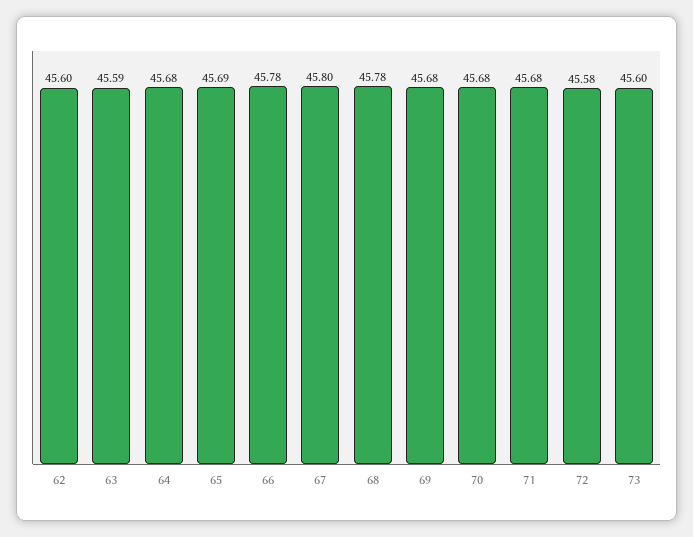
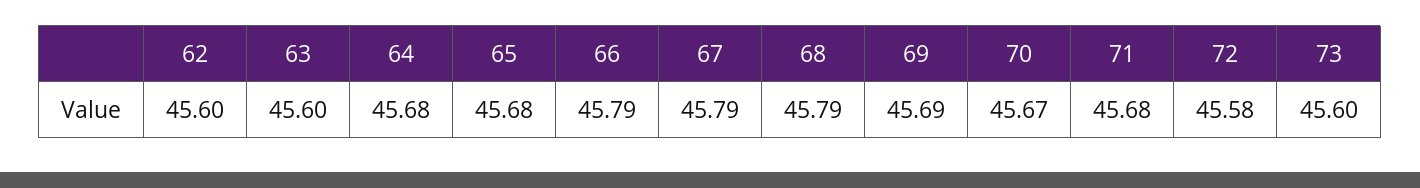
63: 45.59 -> 45.6
65: 45.69 -> 45.68
66: 45.78 -> 45.79
67: 45.8 -> 45.79
68: 45.78 -> 45.79
69: 45.68 -> 45.69
70: 45.68 -> 45.67

